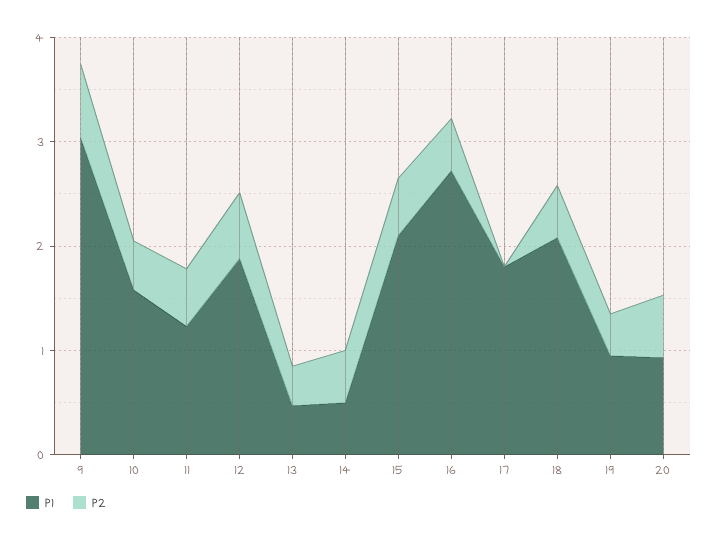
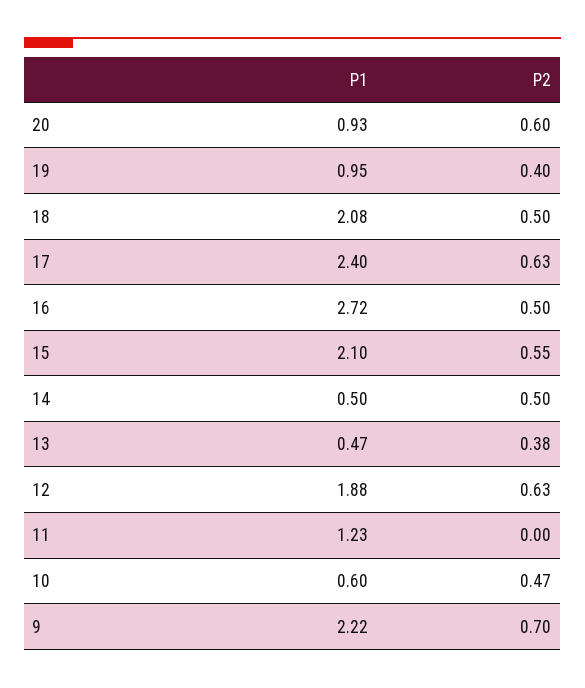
P1, 9: 3 -> 2.22
P1, 10: 1.6 -> 0.6
P2, 11: 0.6 -> 0
P1, 17: 1.8 -> 2.4
P2, 17: 0 -> 0.63

